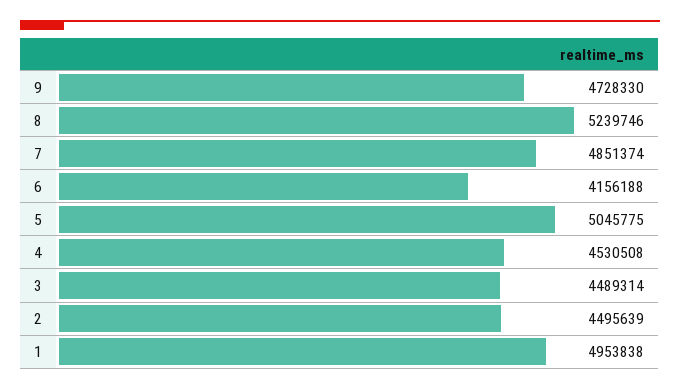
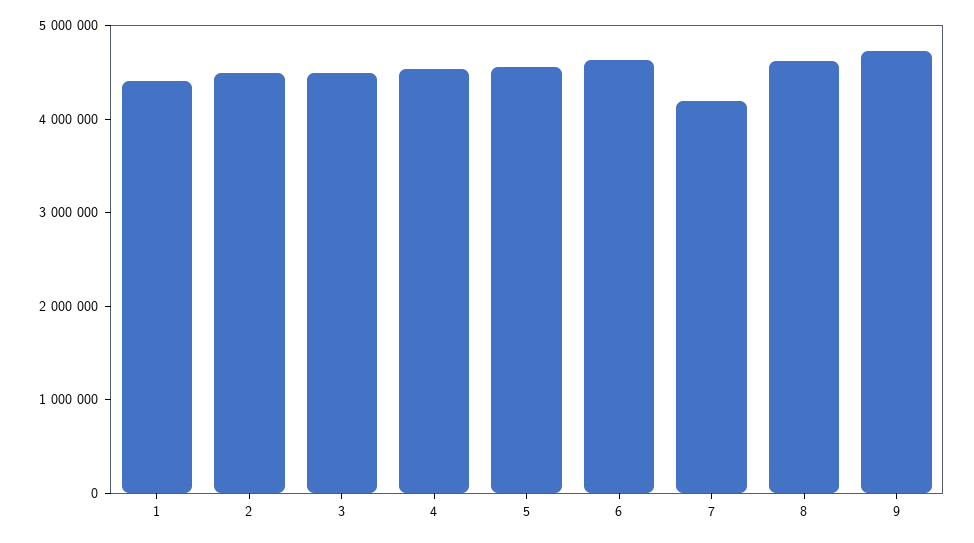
8: 5239746 -> 4600000
7: 4851374 -> 4200000
6: 4156188 -> 4600000
5: 5045775 -> 4600000
1: 4953838 -> 4400000

